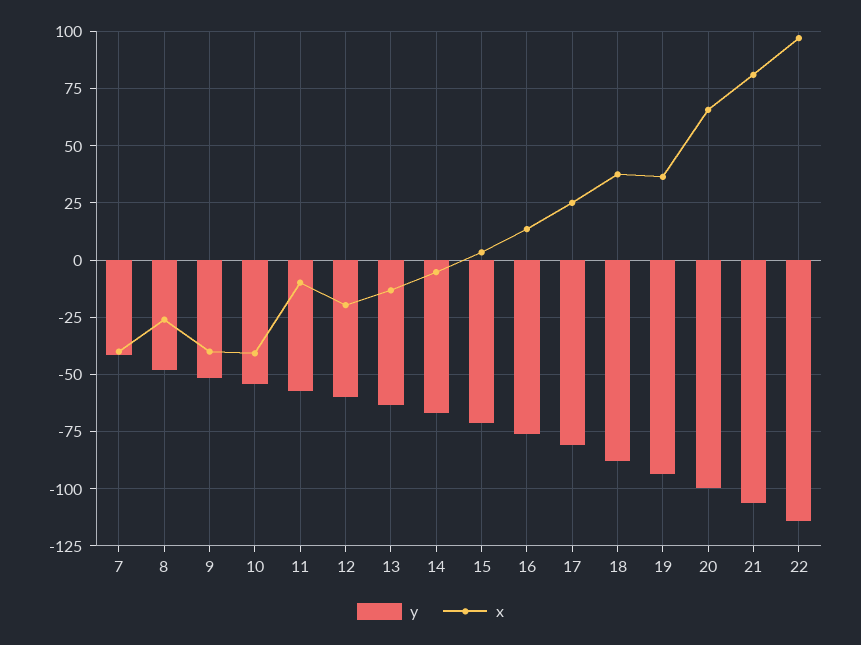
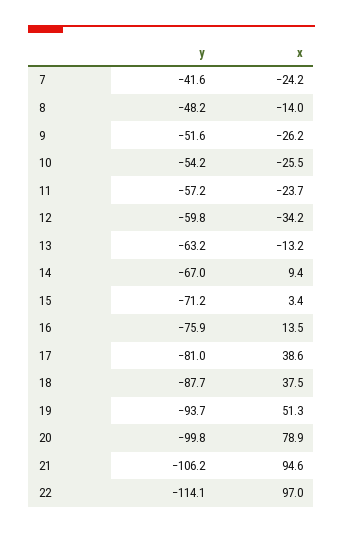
x, 7: -40 -> -24.2
x, 8: -25 -> -14
x, 9: -40 -> -26.2
x, 10: -40 -> -25.5
x, 11: -10 -> -23.7
x, 12: -20 -> -34.2
x, 14: -5 -> 9.4
x, 17: 25 -> 38.6
x, 19: 35 -> 51.3
x, 20: 65 -> 78.9
x, 21: 80 -> 94.6

